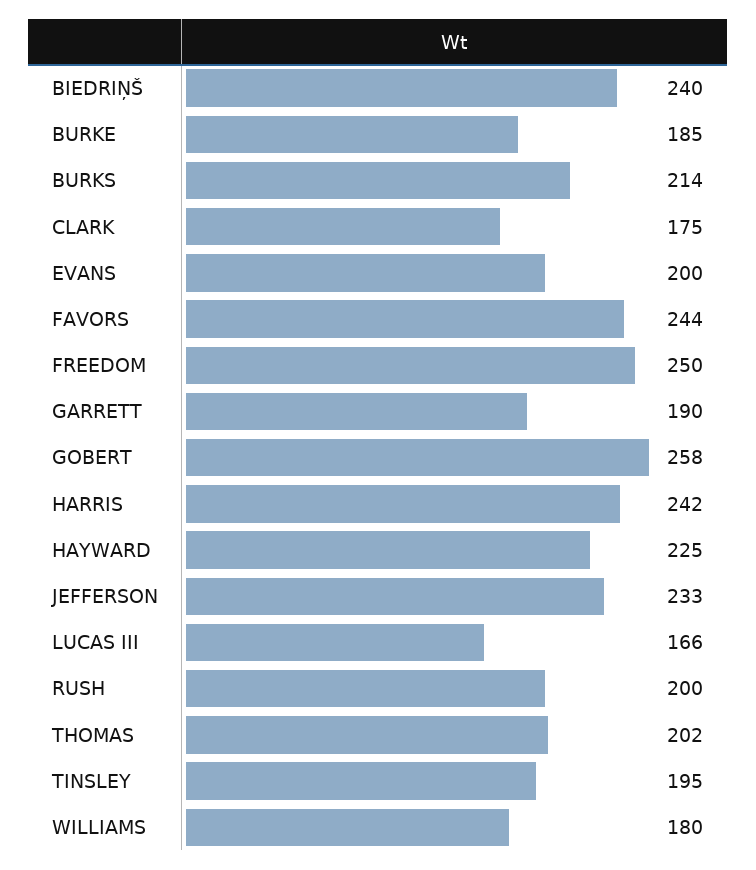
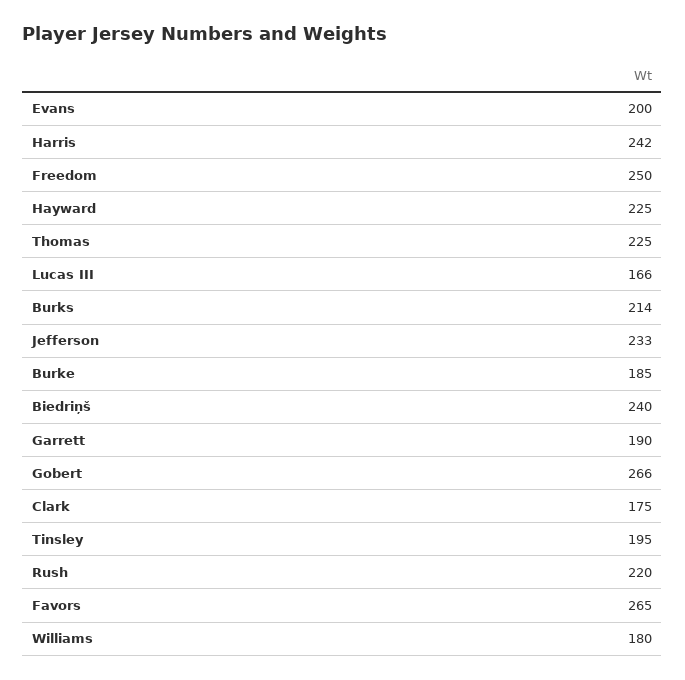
FAVORS: 244 -> 265
GOBERT: 258 -> 266
RUSH: 200 -> 220
THOMAS: 202 -> 225

